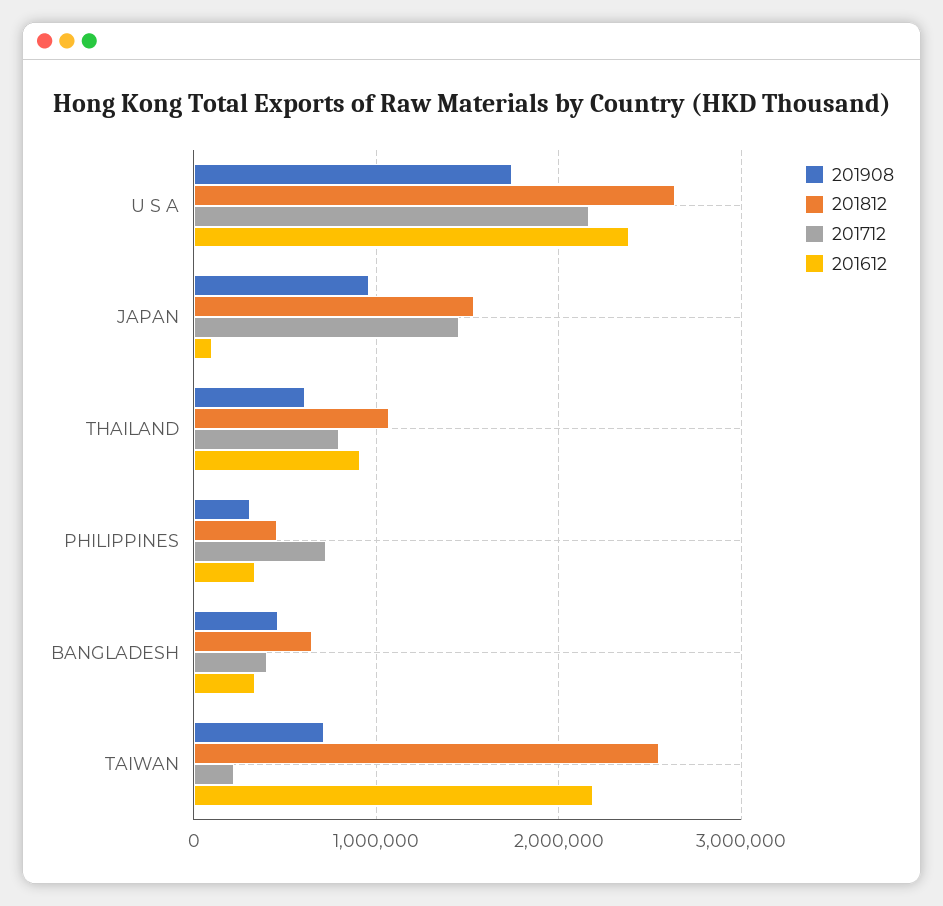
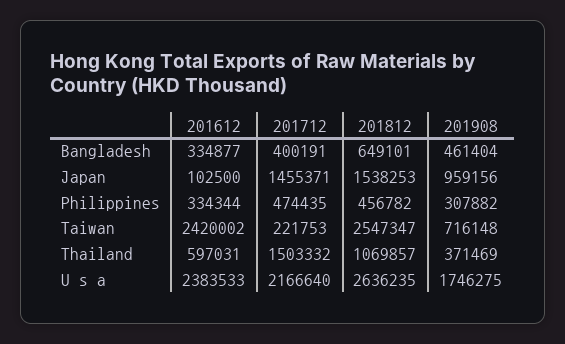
201908, THAILAND: 600000 -> 371469
201712, THAILAND: 800000 -> 1503332
201612, THAILAND: 900000 -> 597031
201712, PHILIPPINES: 700000 -> 474435
201612, TAIWAN: 2200000 -> 2420002

